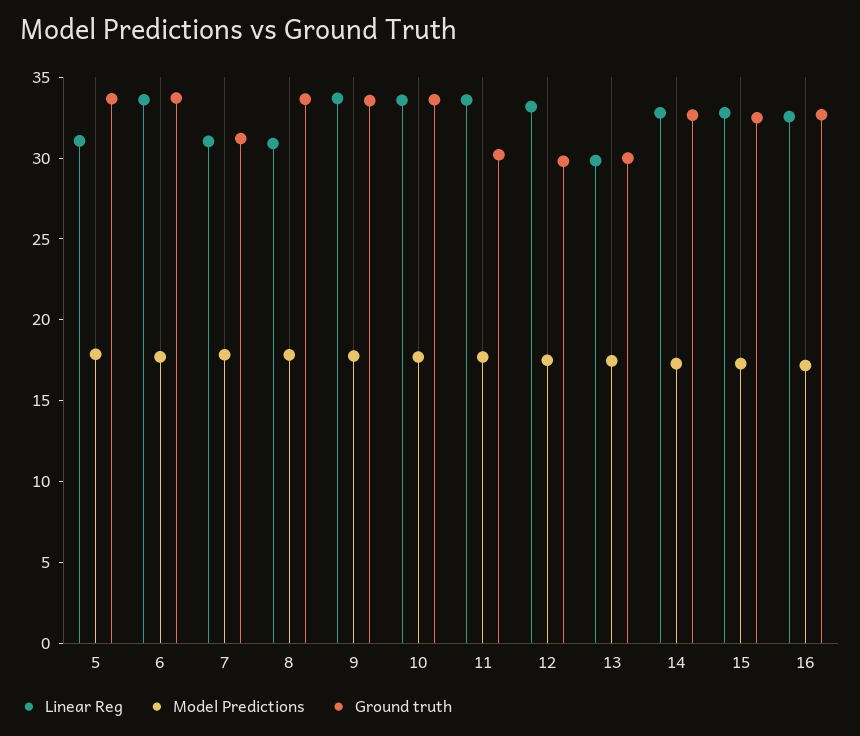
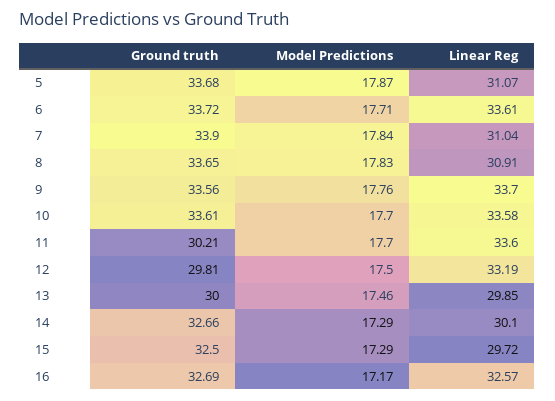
Ground truth, 7: 31 -> 33.9
Linear Reg, 14: 33 -> 30.1
Linear Reg, 15: 33 -> 29.72

